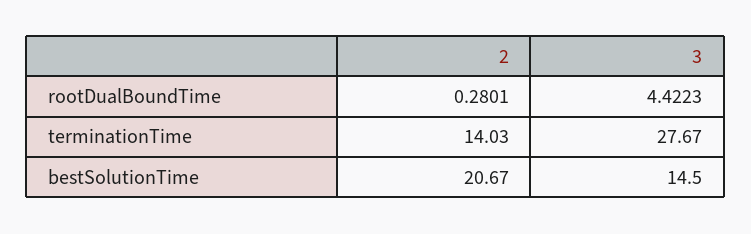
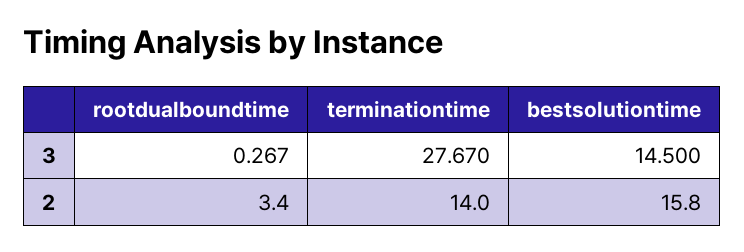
2, rootDualBoundTime: 0.2801 -> 3.4
3, rootDualBoundTime: 4.4223 -> 0.267
2, bestSolutionTime: 20.67 -> 15.8

